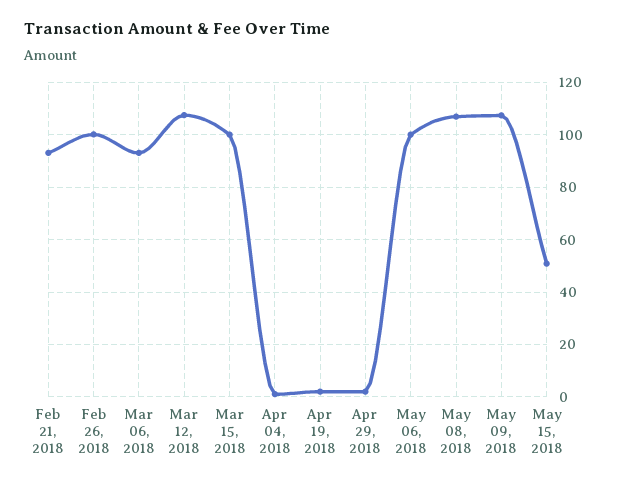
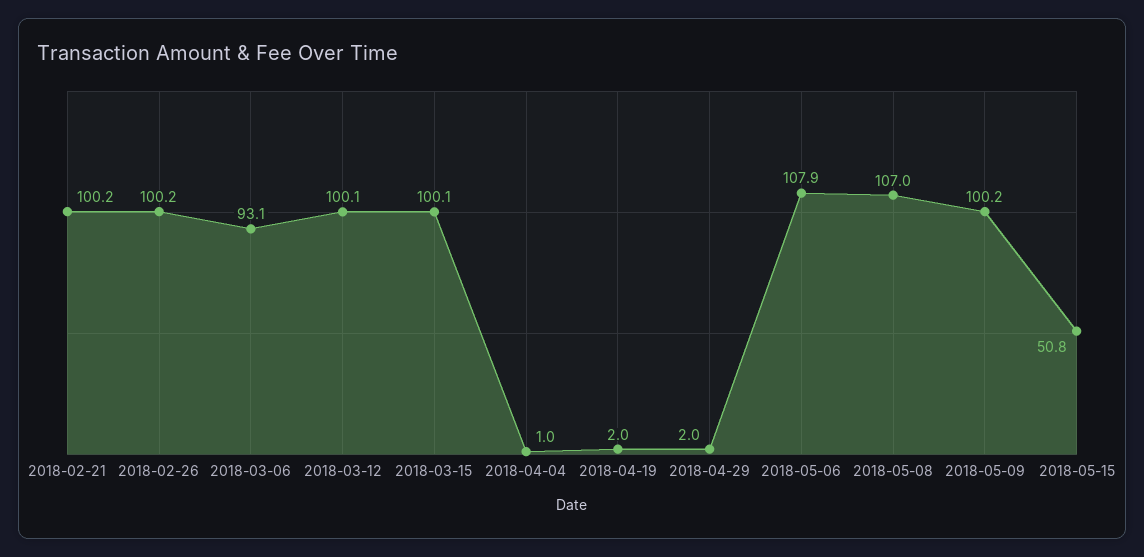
Feb 21, 2018: 92.5 -> 100.2
Mar 12, 2018: 107.5 -> 100.1
May 06, 2018: 100 -> 107.9
May 09, 2018: 107.5 -> 100.2

